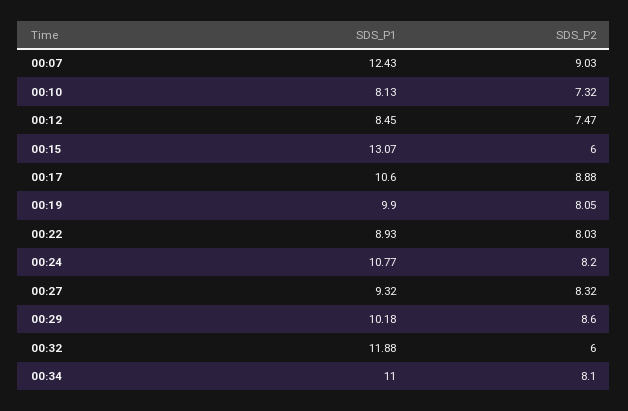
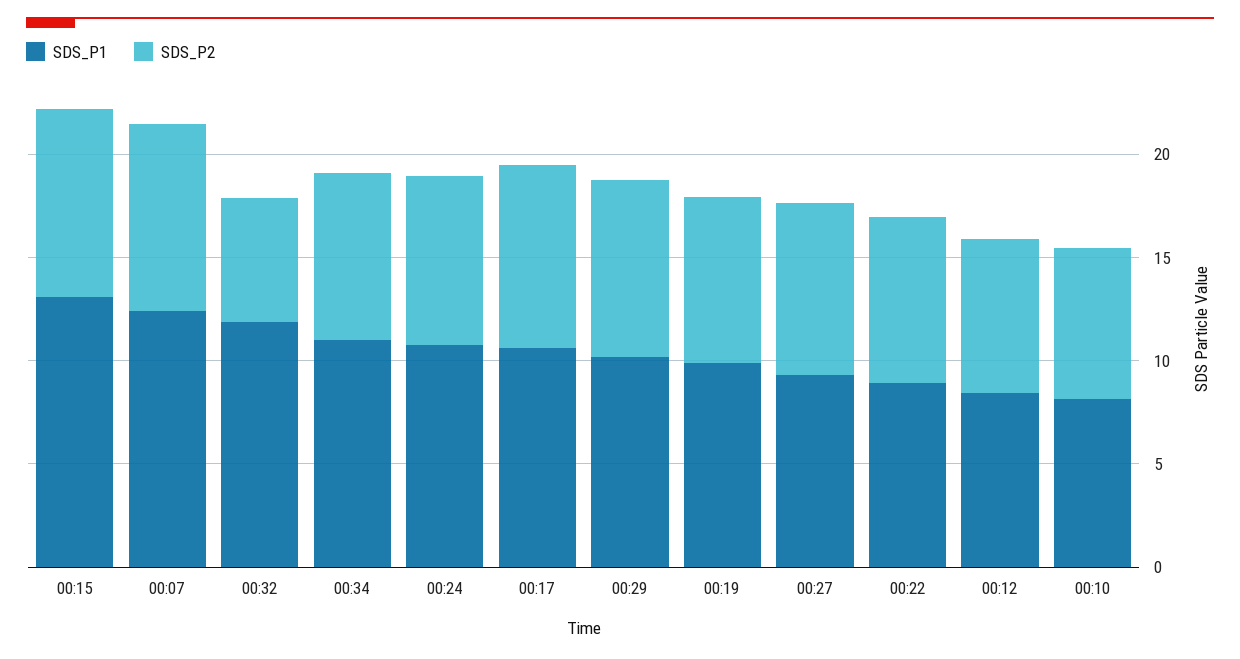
SDS_P2, 00:15: 6 -> 9

